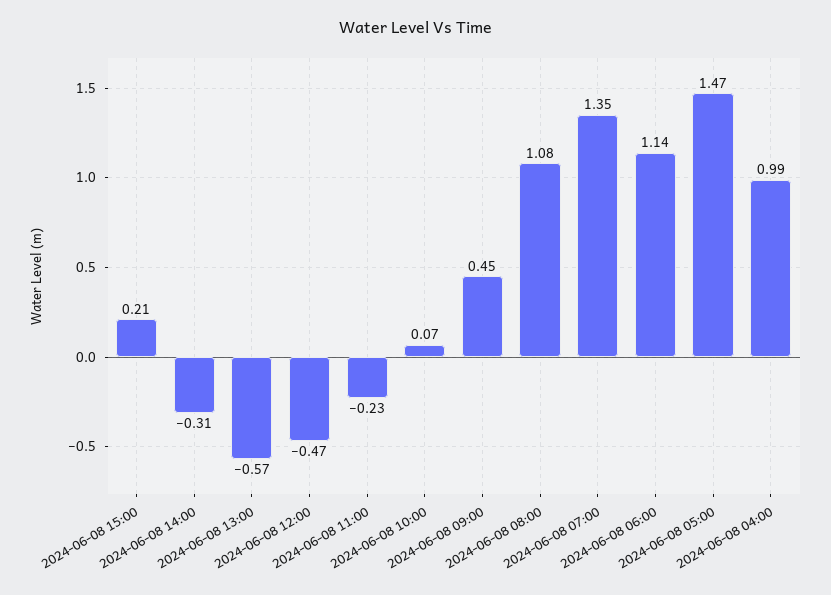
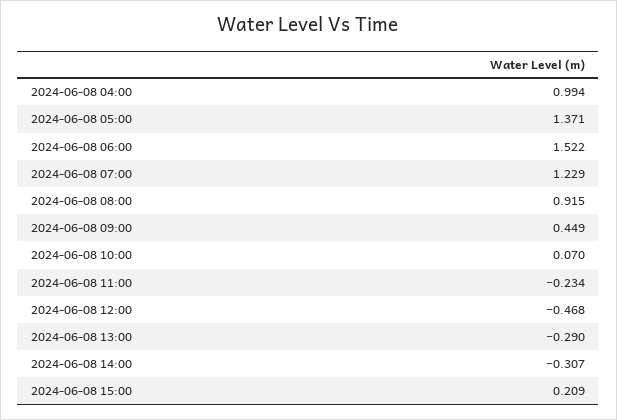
2024-06-08 13:00: -0.57 -> -0.29
2024-06-08 08:00: 1.08 -> 0.915
2024-06-08 07:00: 1.35 -> 1.229
2024-06-08 06:00: 1.14 -> 1.522
2024-06-08 05:00: 1.47 -> 1.371

